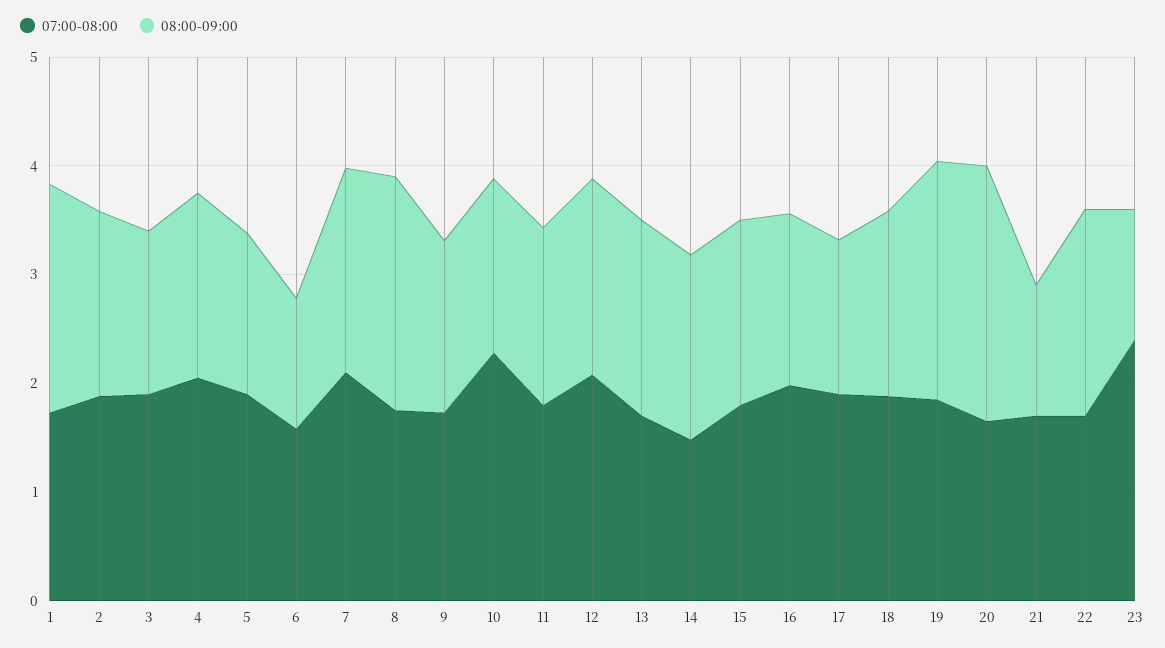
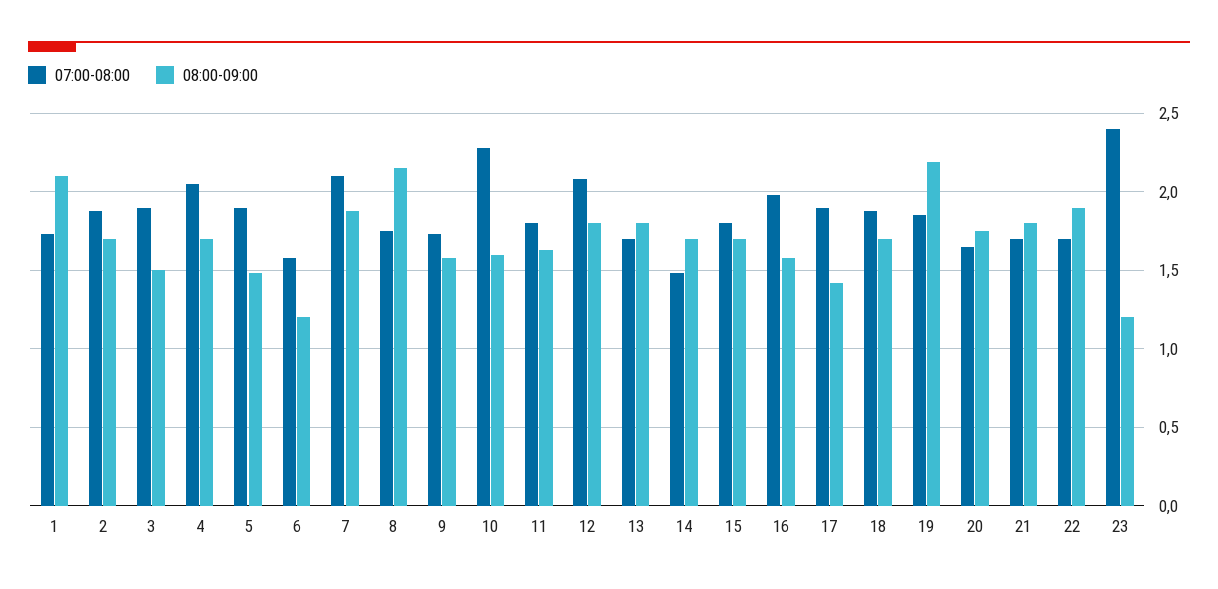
08:00-09:00, 20: 2.4 -> 1.75
08:00-09:00, 21: 1.2 -> 1.8

